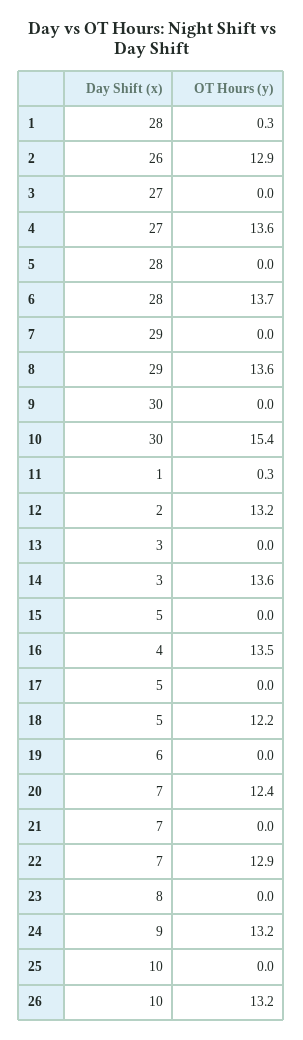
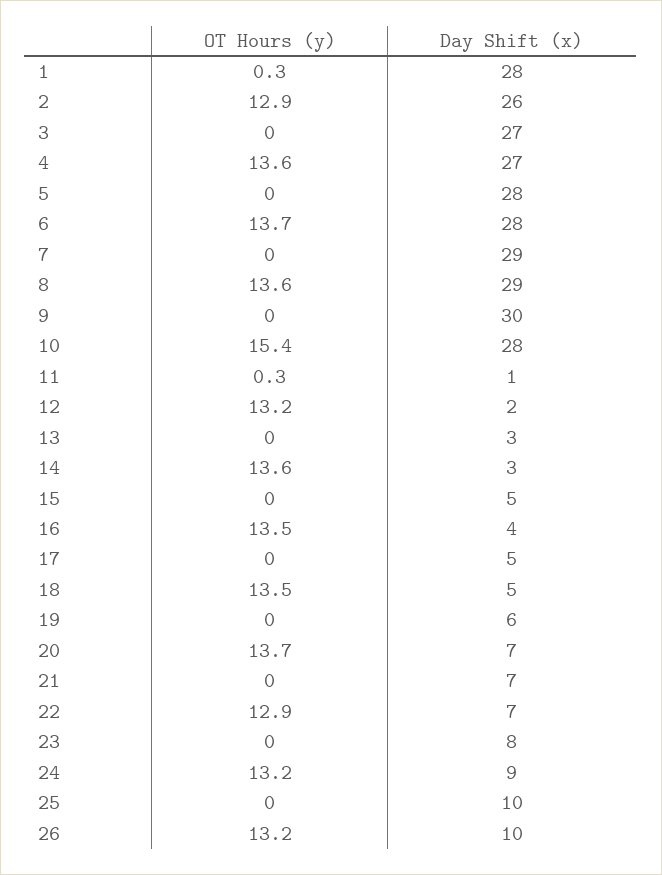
Day Shift (x), 10: 30 -> 28
OT Hours (y), 18: 12.2 -> 13.5
OT Hours (y), 20: 12.4 -> 13.7

